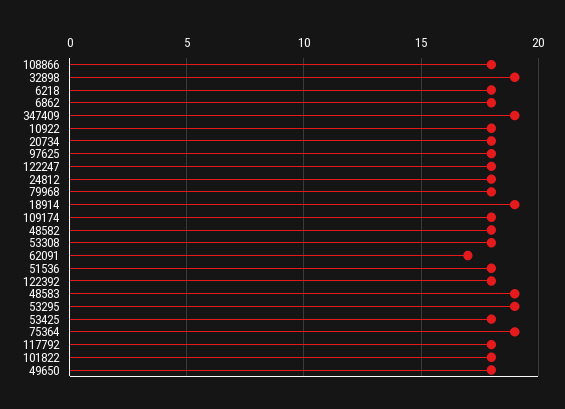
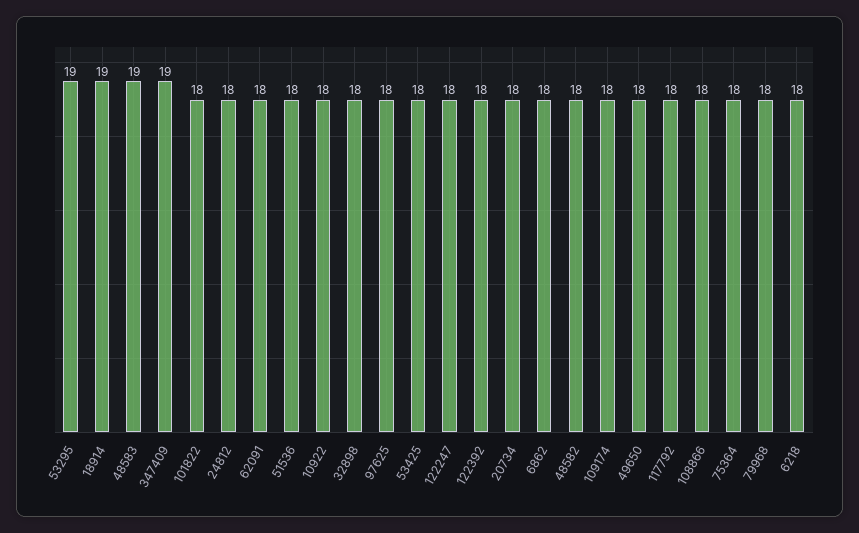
32898: 19 -> 18
53308: 18 -> none
62091: 17 -> 18
75364: 19 -> 18

